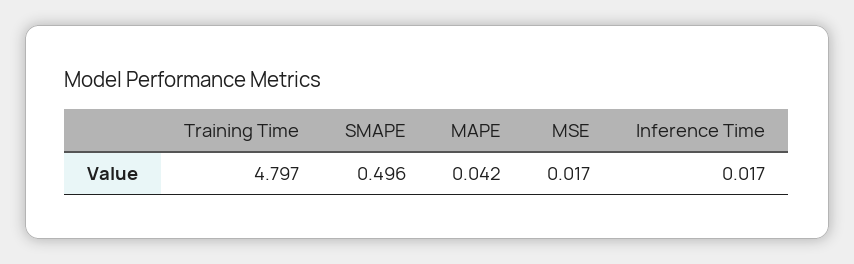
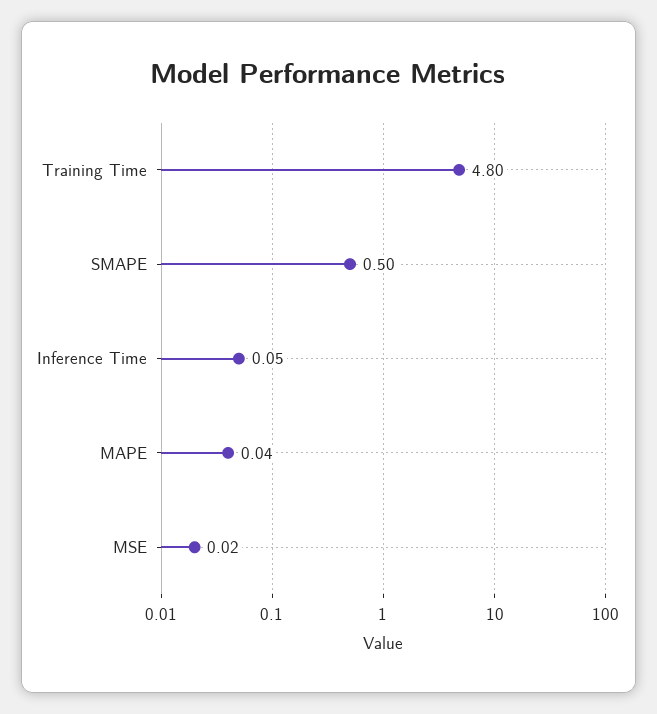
Inference Time: 0.017 -> 0.05

